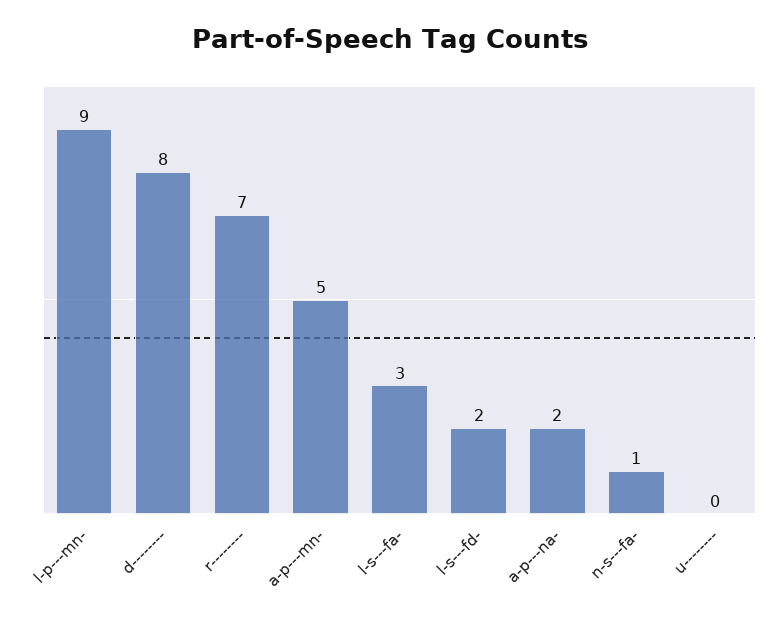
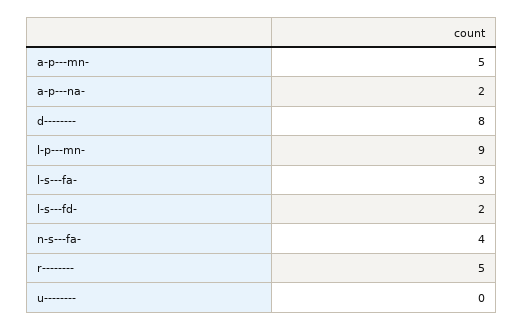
r--------: 7 -> 5
n-s---fa-: 1 -> 4

